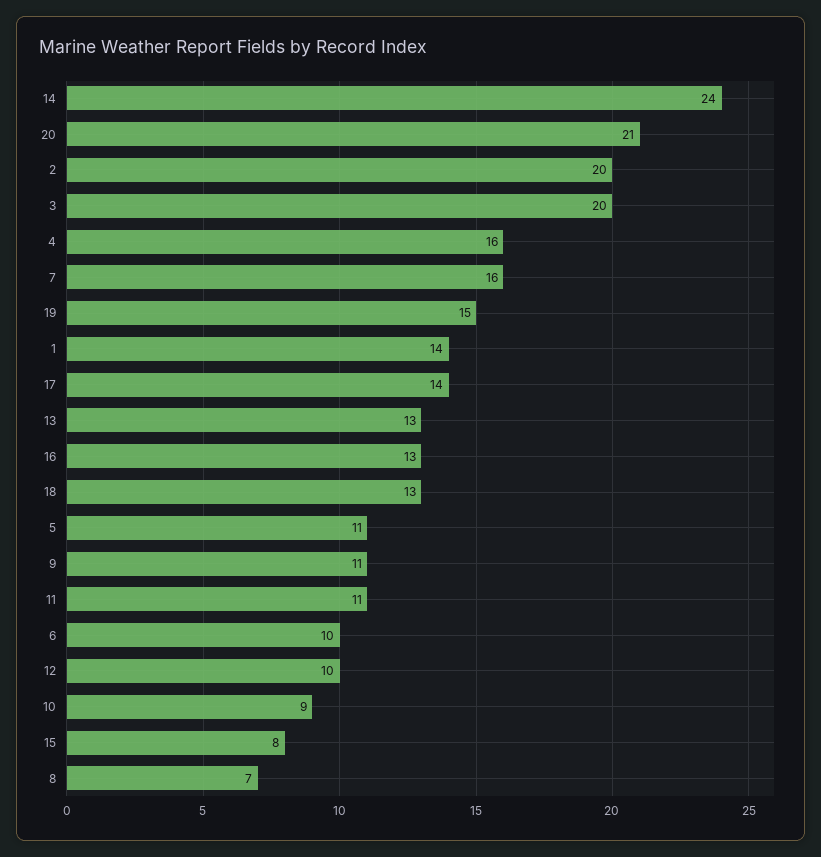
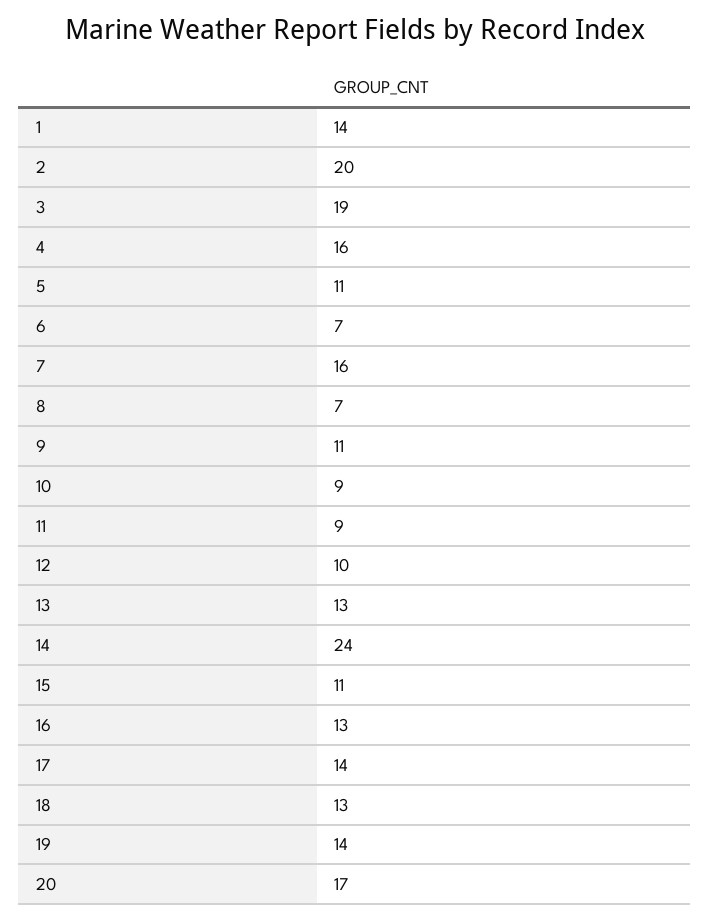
20: 21 -> 17
3: 20 -> 19
19: 15 -> 14
11: 11 -> 9
6: 10 -> 7
15: 8 -> 11

